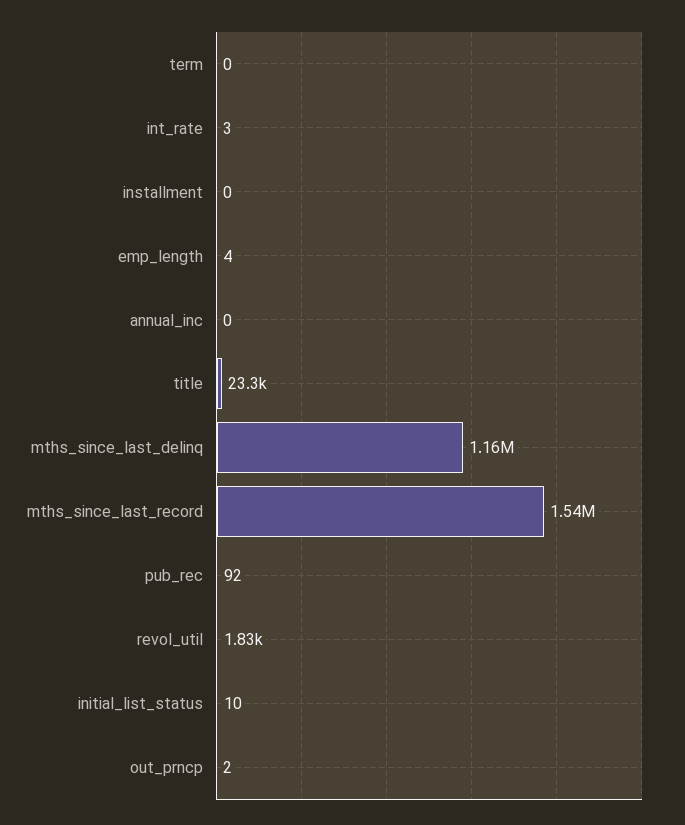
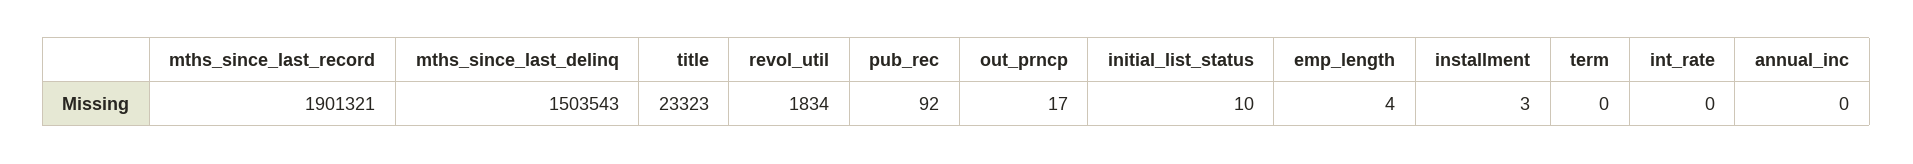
int_rate: 3 -> 0
installment: 0 -> 3
mths_since_last_delinq: 1160000 -> 1503543
mths_since_last_record: 1540000 -> 1901321
out_prncp: 2 -> 17

